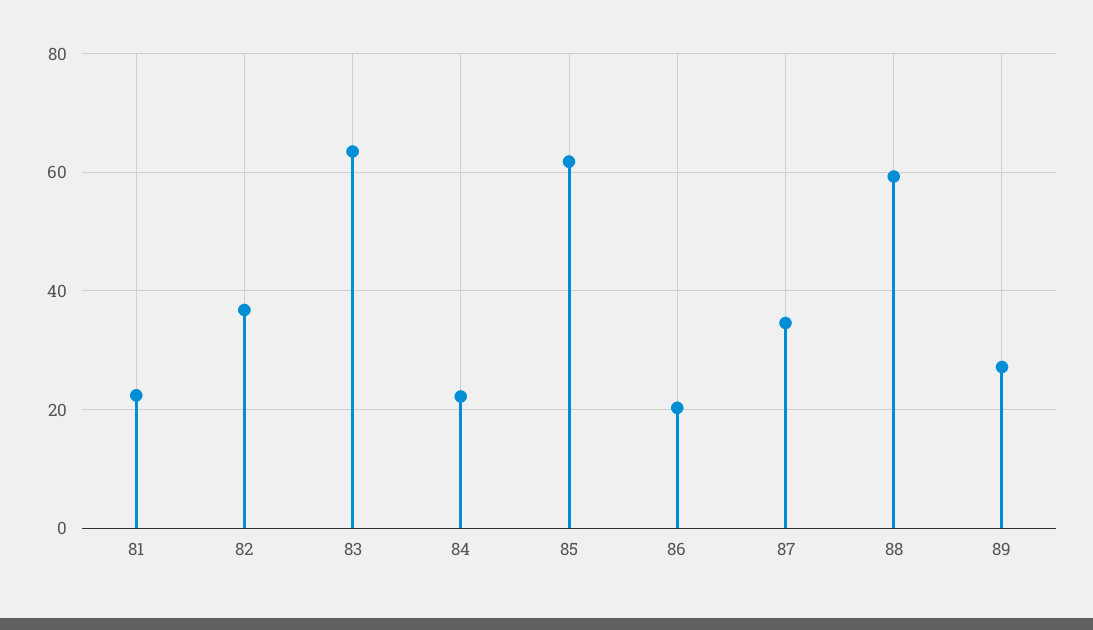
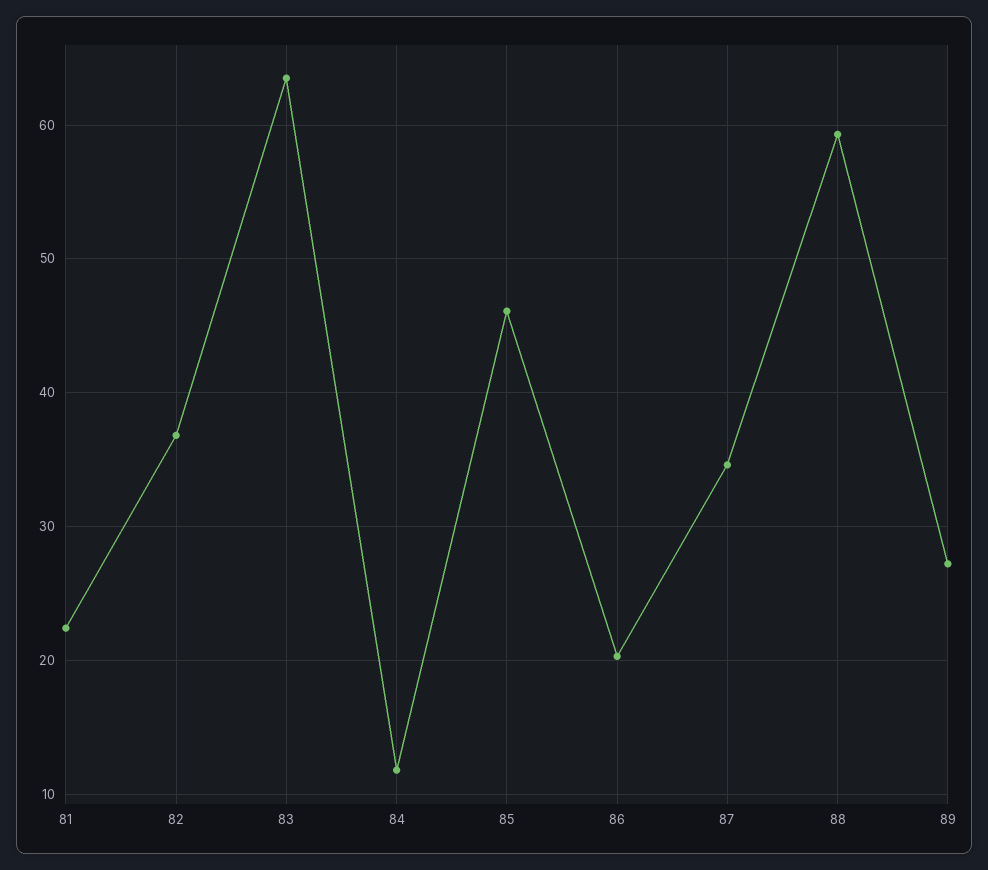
84: 22 -> 12
85: 62 -> 46

